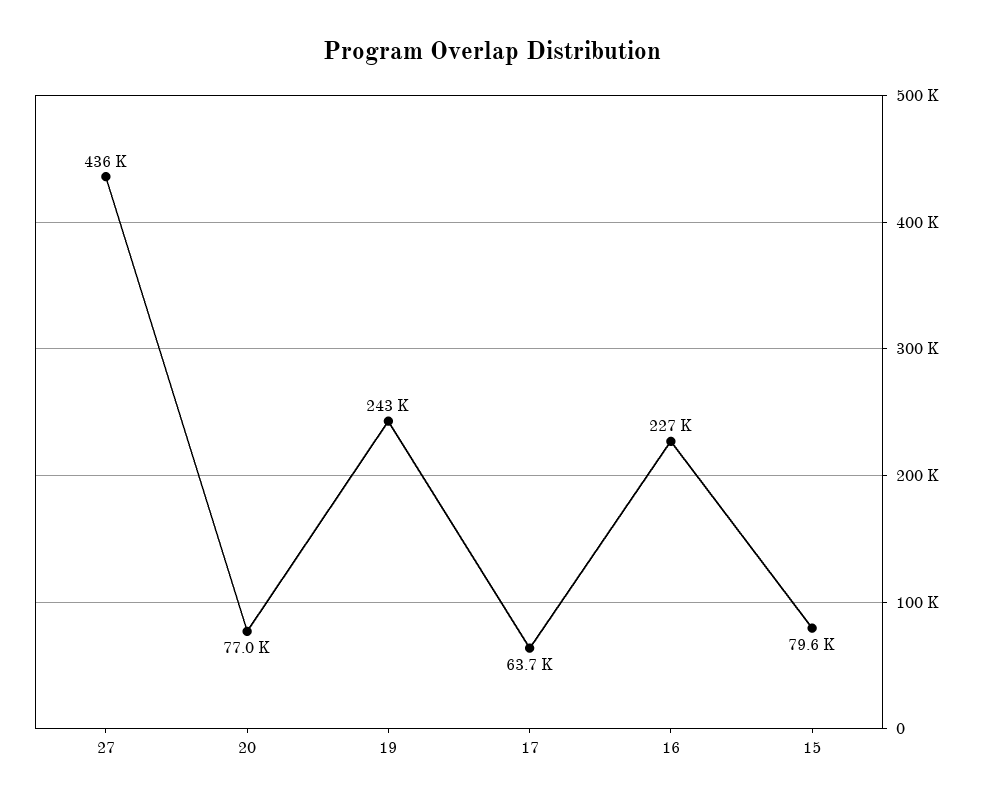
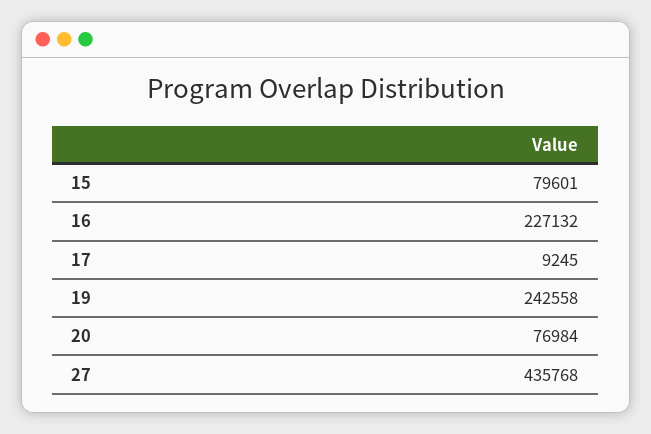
17: 63700 -> 9245

